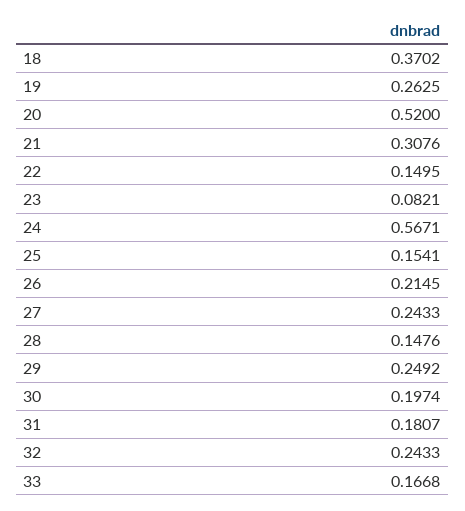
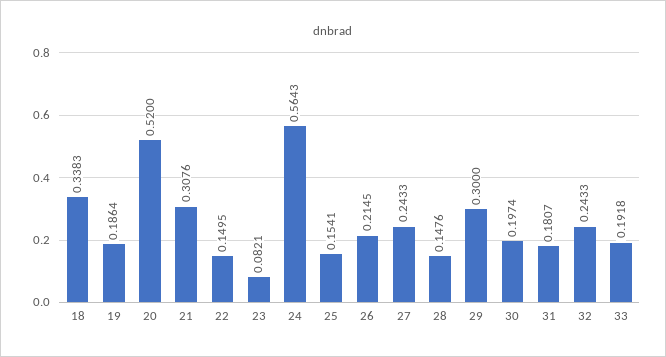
18: 0.3702 -> 0.3383
19: 0.2625 -> 0.1864
24: 0.5671 -> 0.5643
29: 0.2492 -> 0.3
33: 0.1668 -> 0.1918

